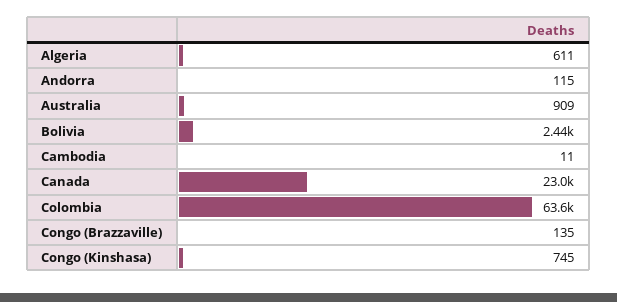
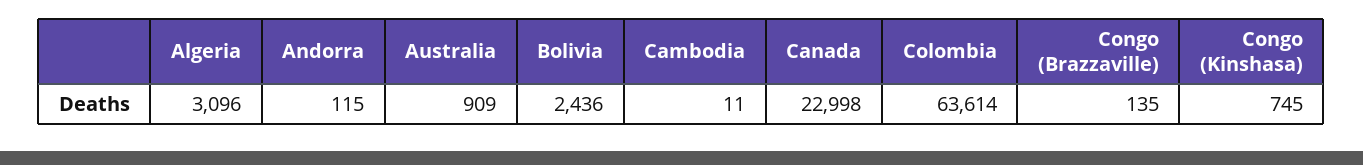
Algeria: 611 -> 3096

